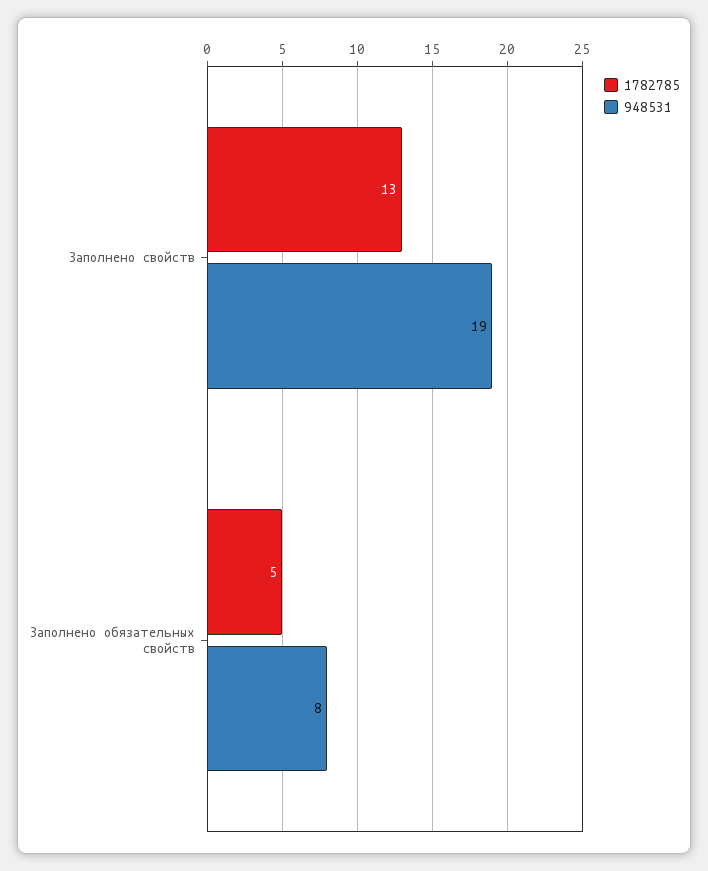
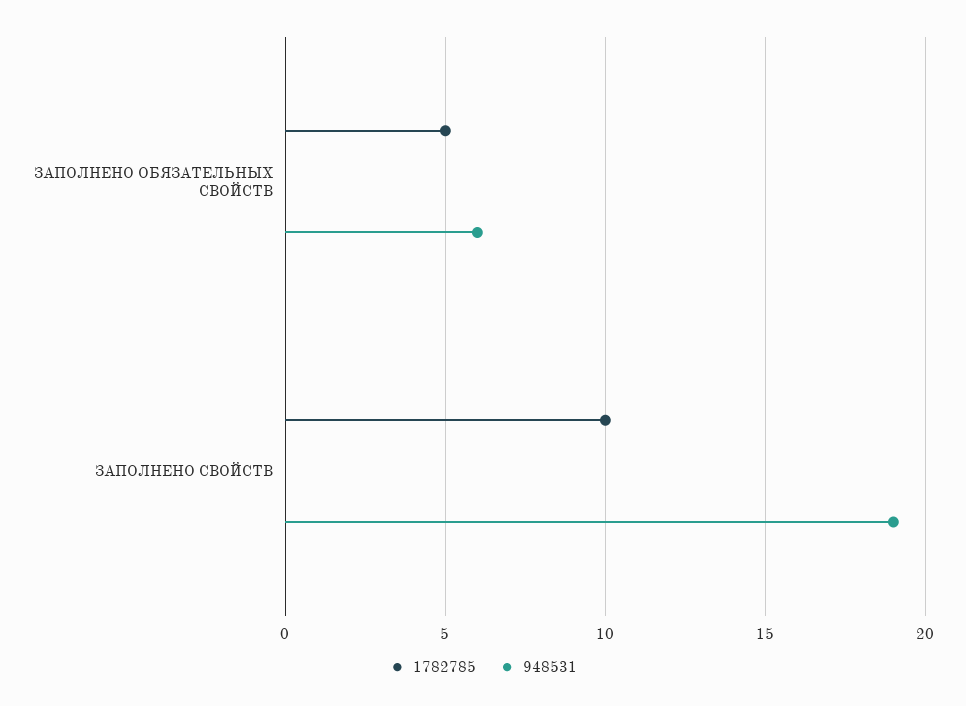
1782785, Заполнено свойств: 13 -> 10
948531, Заполнено обязательных свойств: 8 -> 6

